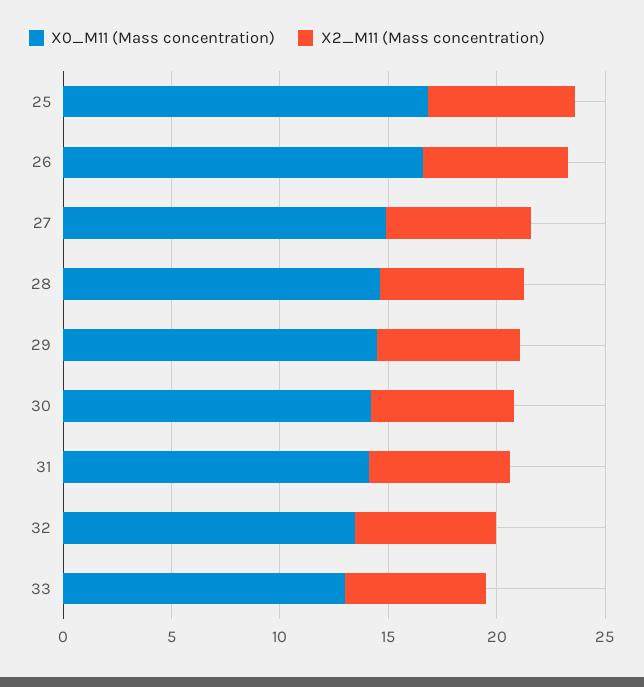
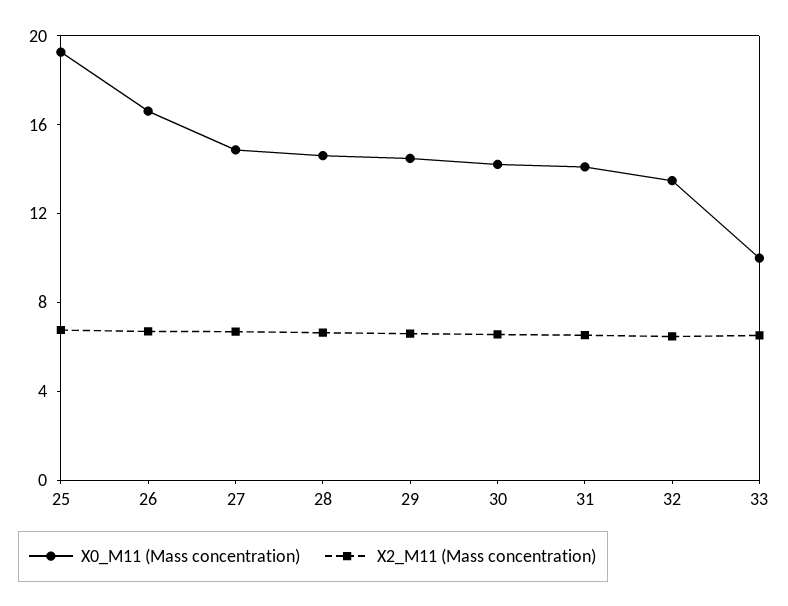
X0_M11 (Mass concentration), 25: 17 -> 19
X0_M11 (Mass concentration), 33: 13 -> 10

